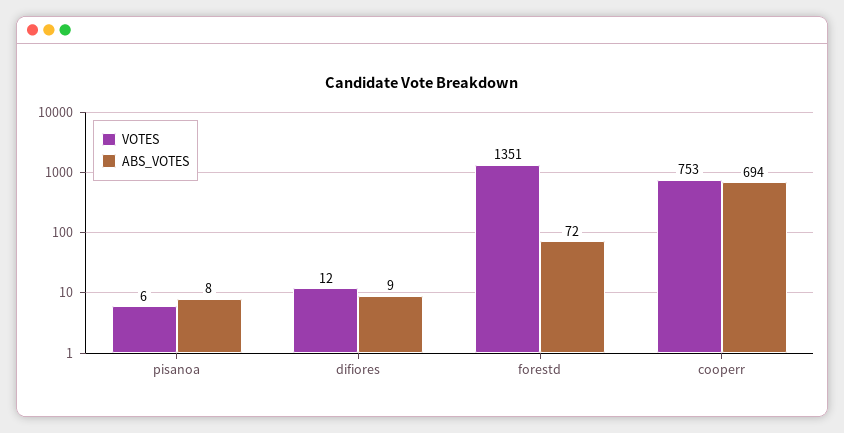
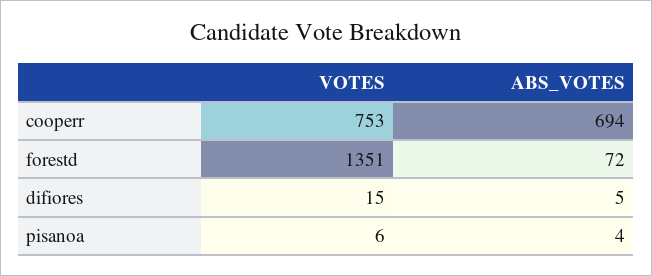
ABS_VOTES, pisanoa: 8 -> 4
VOTES, difiores: 12 -> 15
ABS_VOTES, difiores: 9 -> 5

